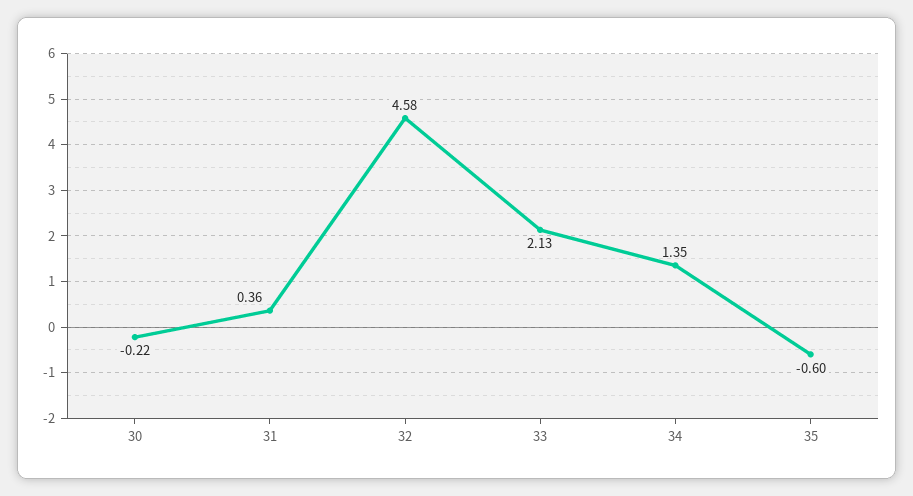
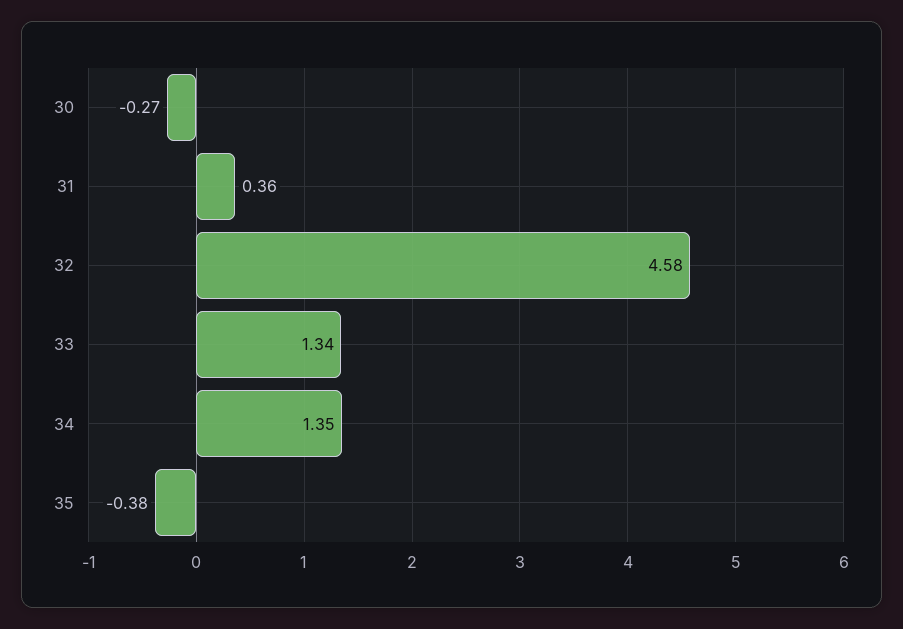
30: -0.22 -> -0.27
33: 2.13 -> 1.34
35: -0.6 -> -0.38

